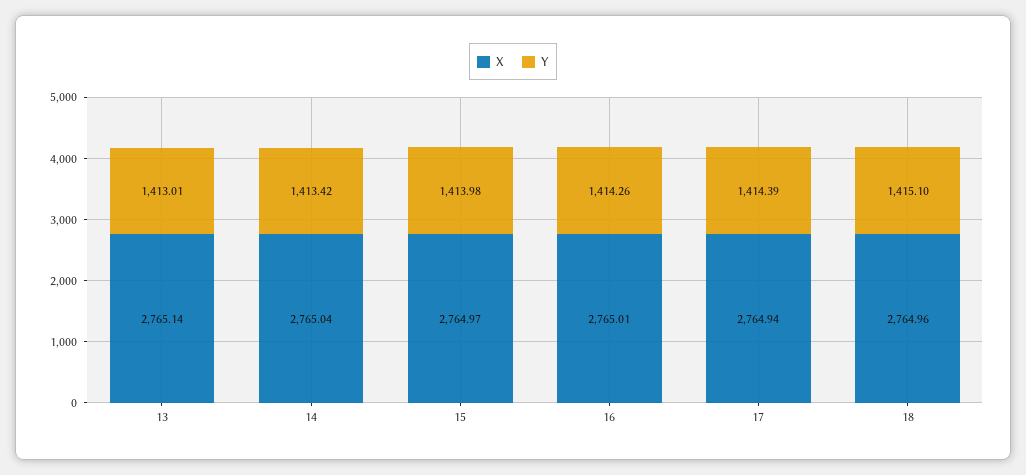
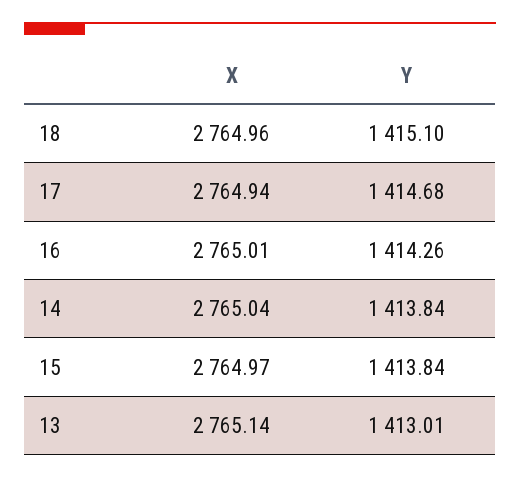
Y, 14: 1413.42 -> 1413.84
Y, 15: 1413.98 -> 1413.84
Y, 17: 1414.39 -> 1414.68

